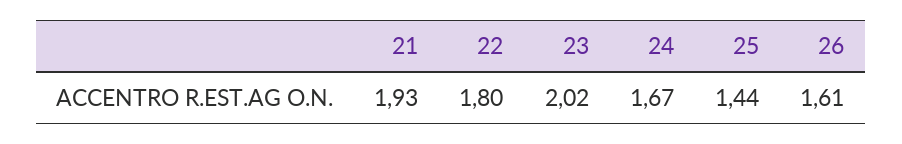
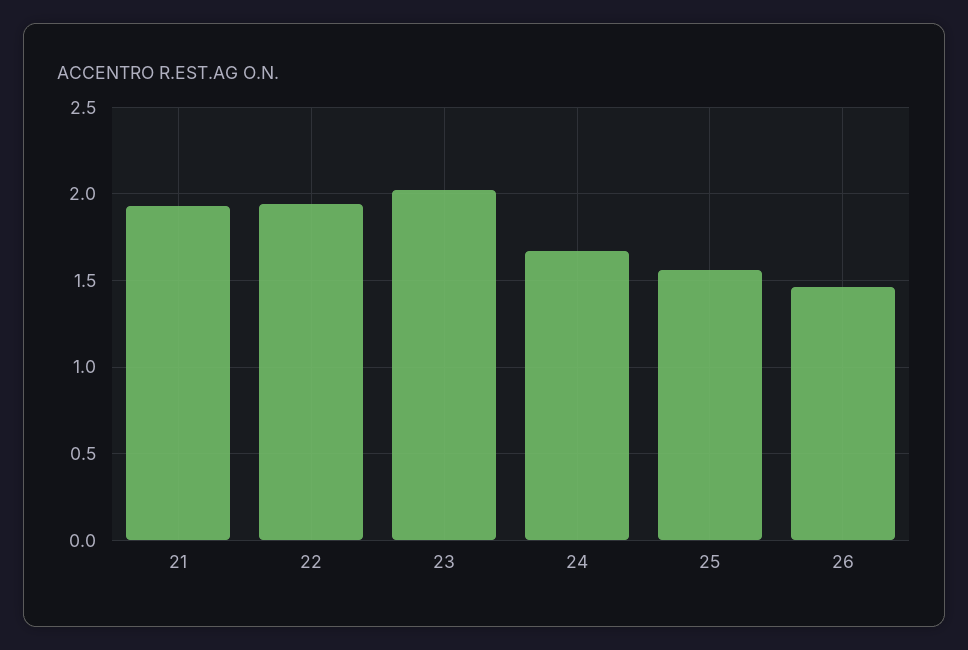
22: 1.8 -> 1.95
25: 1.44 -> 1.55
26: 1.61 -> 1.45

